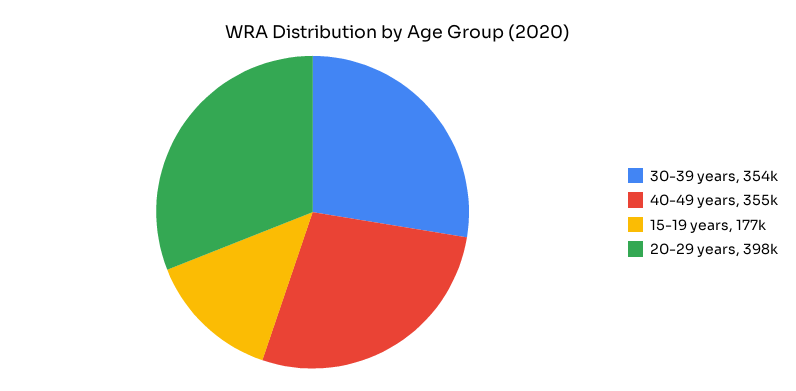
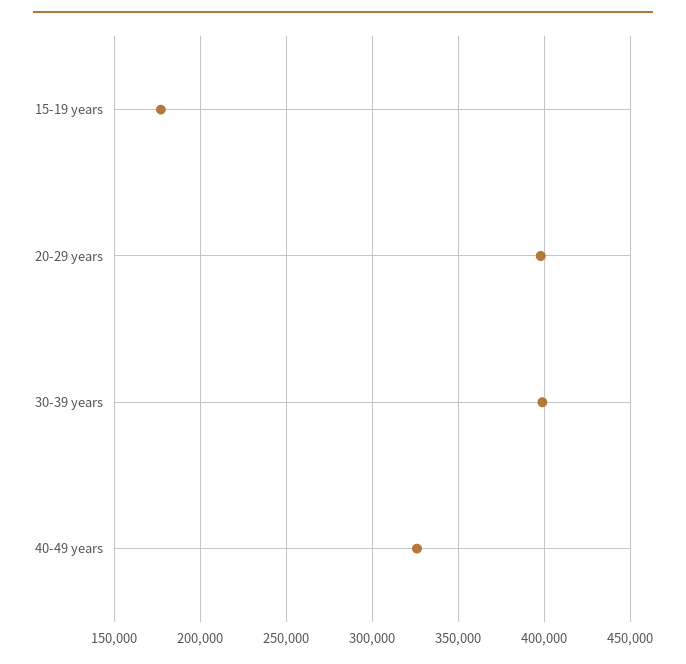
30-39 years: 354000 -> 400000
40-49 years: 355000 -> 325000

